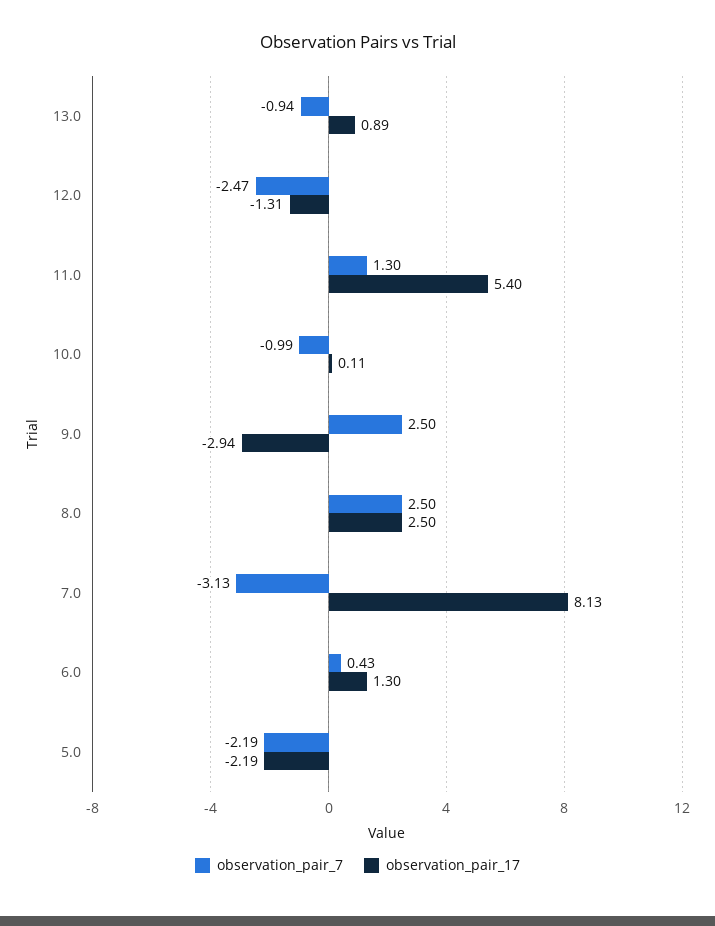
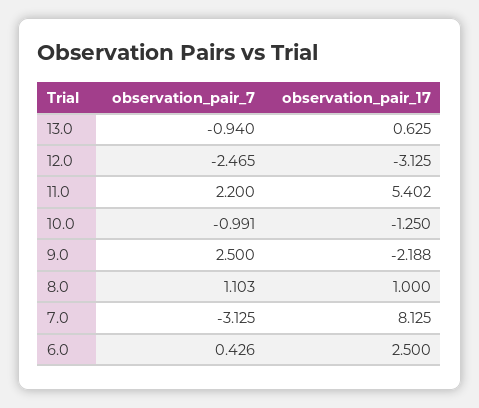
observation_pair_17, 13.0: 0.89 -> 0.625
observation_pair_17, 12.0: -1.31 -> -3.125
observation_pair_7, 11.0: 1.3 -> 2.2
observation_pair_17, 10.0: 0.11 -> -1.25
observation_pair_17, 9.0: -2.94 -> -2.188
observation_pair_7, 8.0: 2.5 -> 1.103
observation_pair_17, 8.0: 2.5 -> 1
observation_pair_17, 6.0: 1.3 -> 2.5
observation_pair_7, 5.0: -2.19 -> none
observation_pair_17, 5.0: -2.19 -> none

